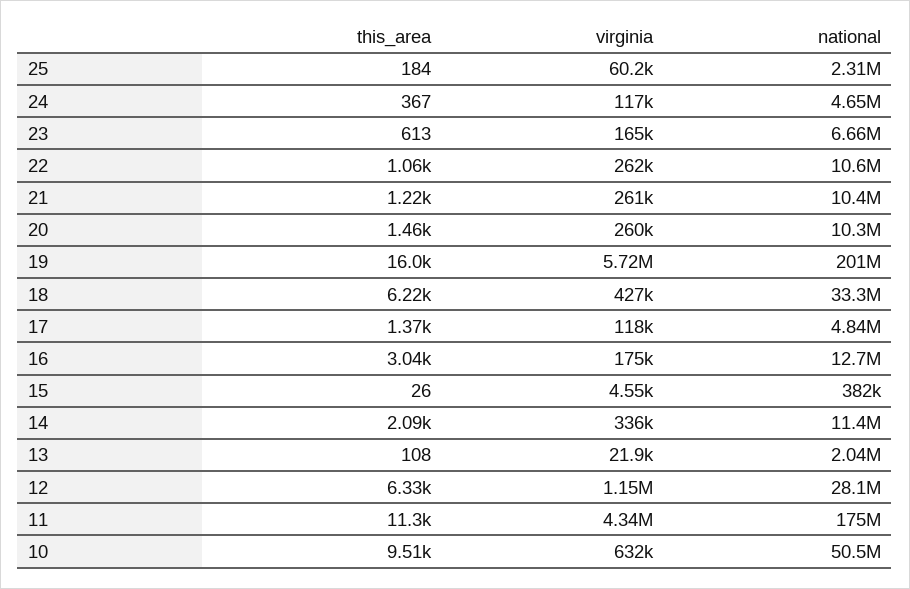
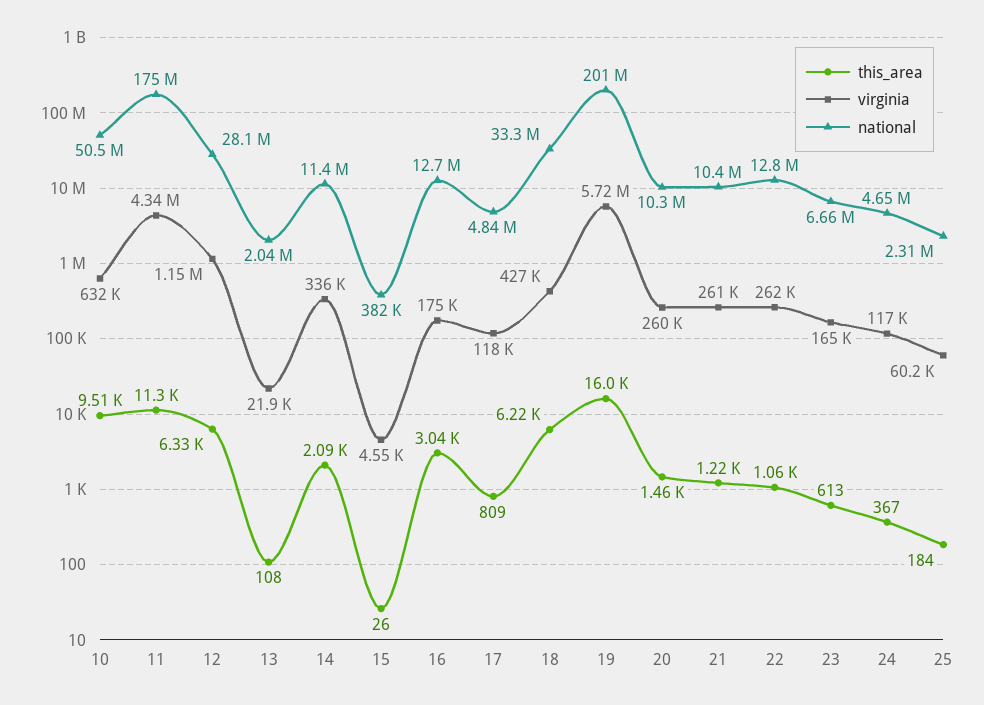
national, 22: 10600000 -> 12800000
this_area, 17: 1370 -> 809

